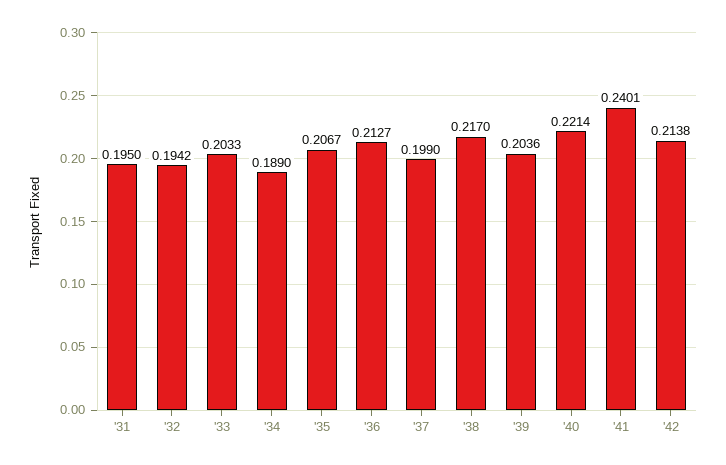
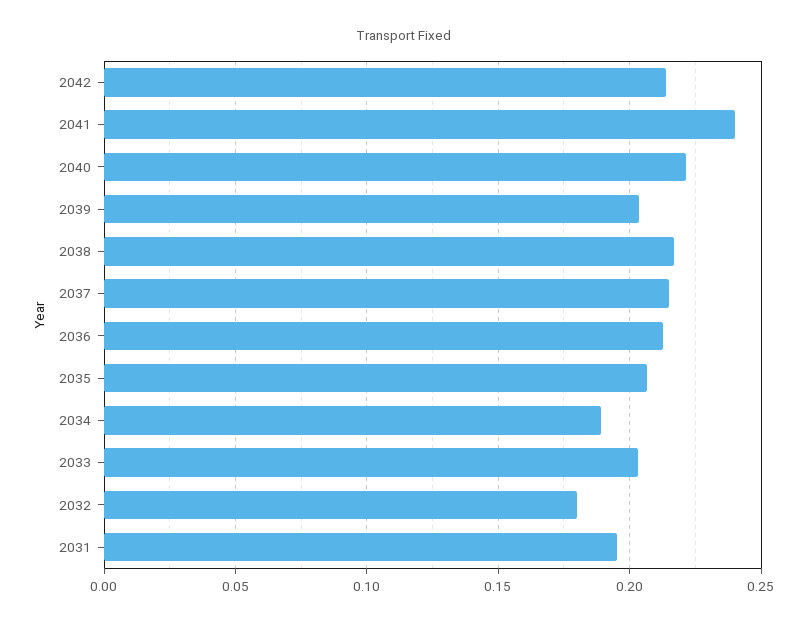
'32: 0.1942 -> 0.18
'37: 0.199 -> 0.215

